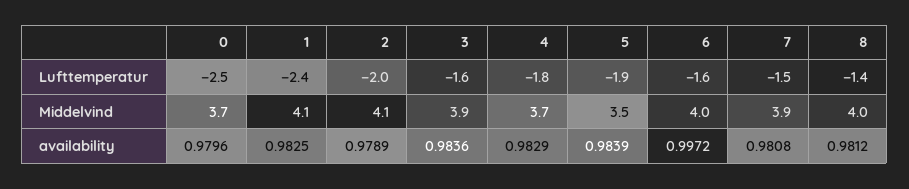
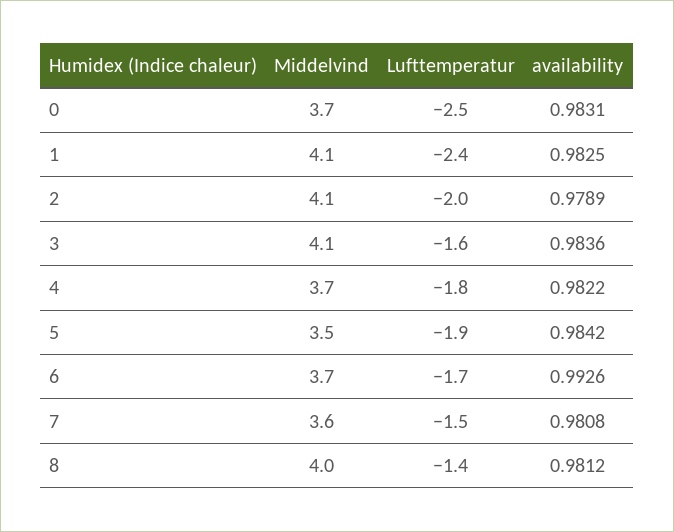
6, Lufttemperatur: -1.6 -> -1.7
3, Middelvind: 3.9 -> 4.1
6, Middelvind: 4 -> 3.7
7, Middelvind: 3.9 -> 3.6
0, availability: 0.9796 -> 0.9831
4, availability: 0.9829 -> 0.9822
5, availability: 0.9839 -> 0.9842
6, availability: 0.9972 -> 0.9926

